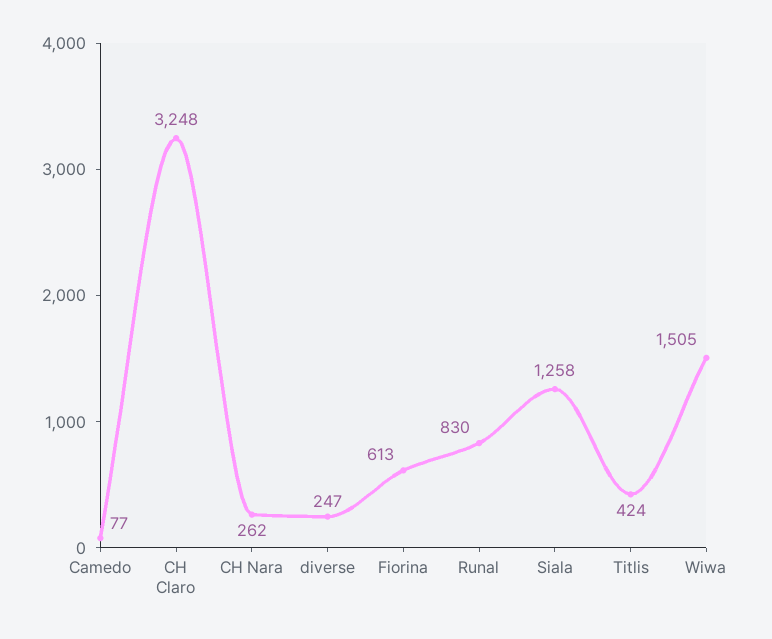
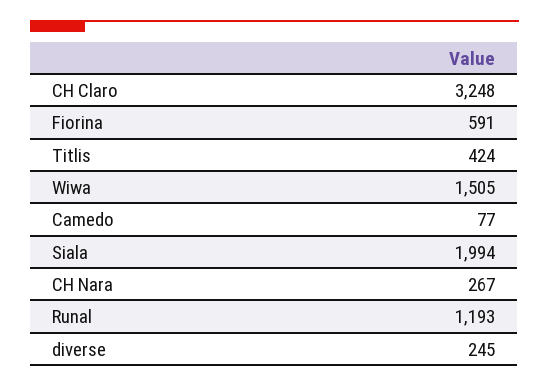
CH Nara: 262 -> 267
diverse: 247 -> 245
Fiorina: 613 -> 591
Runal: 830 -> 1193
Siala: 1258 -> 1994

